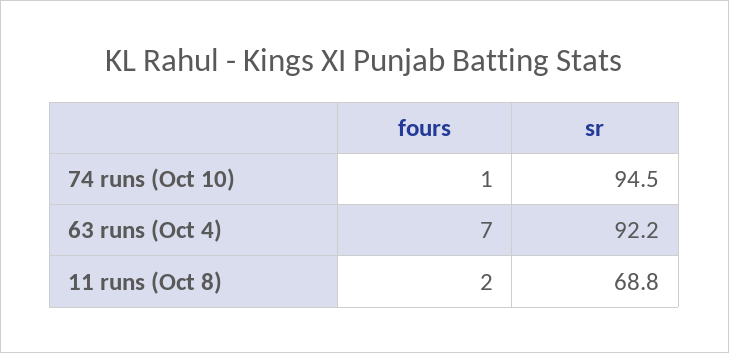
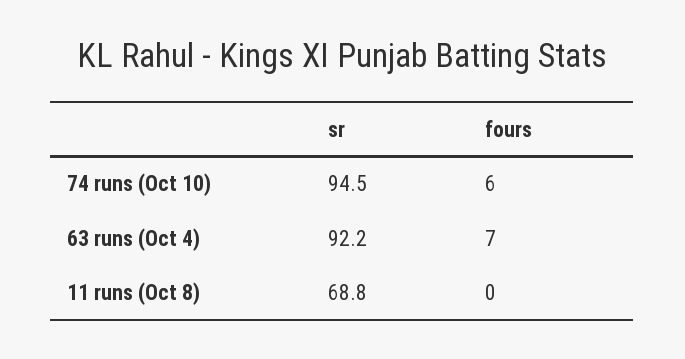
fours, 74 runs (Oct 10): 1 -> 6
fours, 11 runs (Oct 8): 2 -> 0

